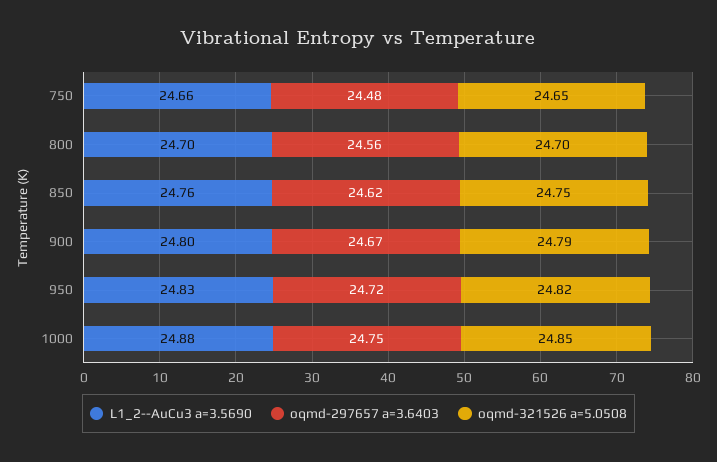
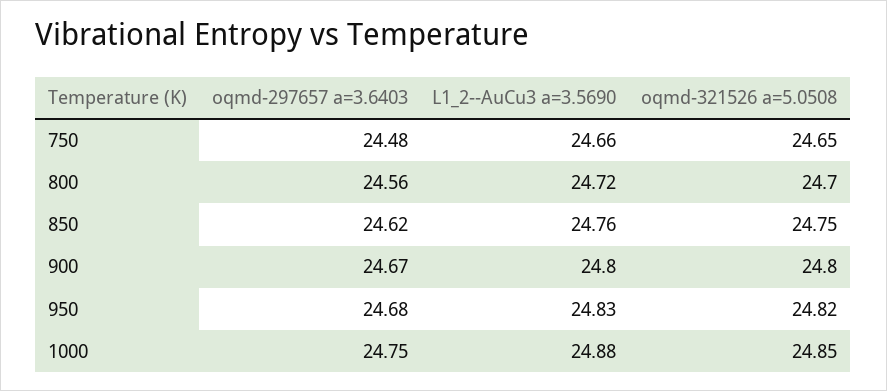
L1_2--AuCu3 a=3.5690, 800: 24.7 -> 24.72
oqmd-321526 a=5.0508, 900: 24.79 -> 24.8
oqmd-297657 a=3.6403, 950: 24.72 -> 24.68

